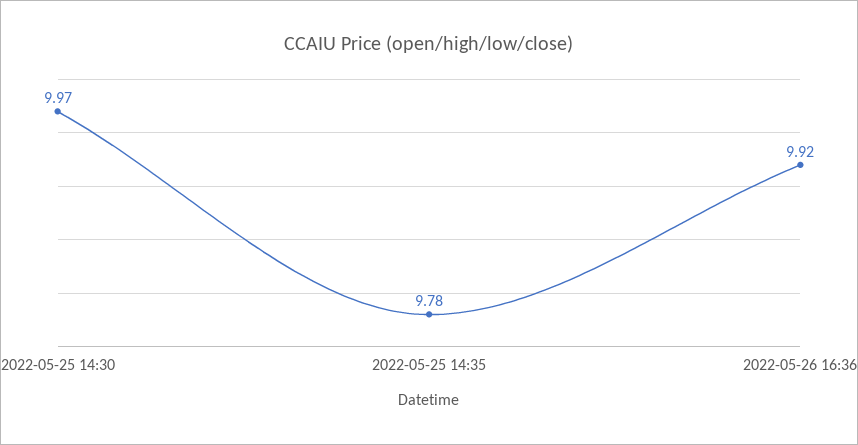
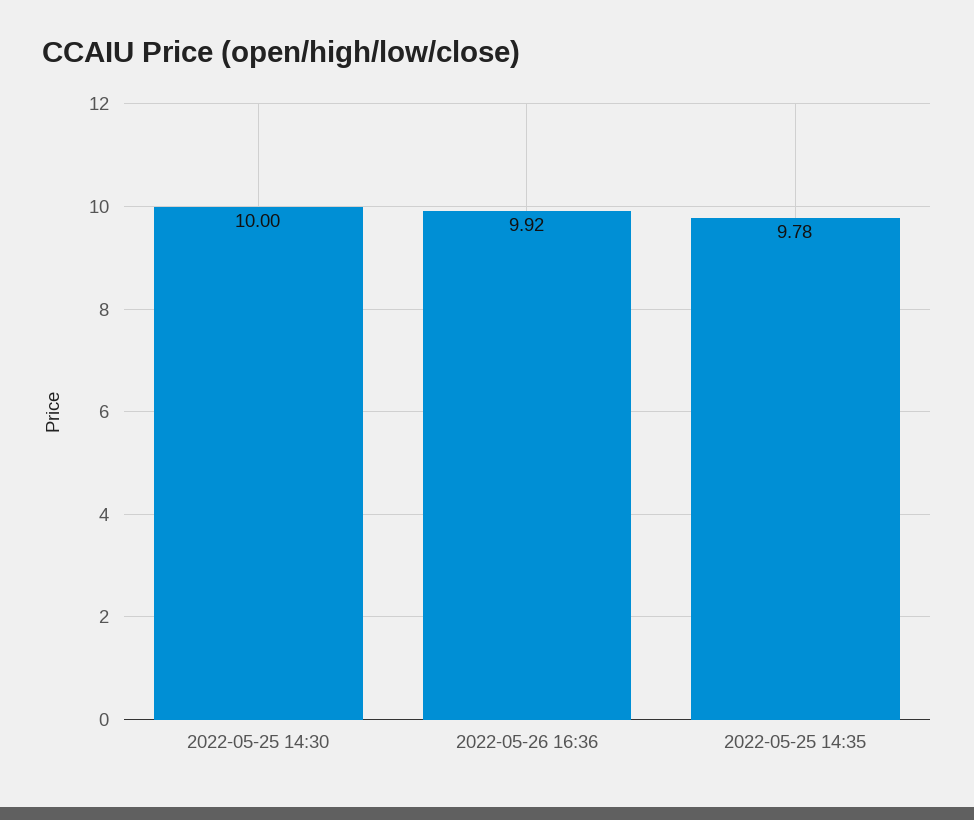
2022-05-25 14:30: 9.97 -> 10

